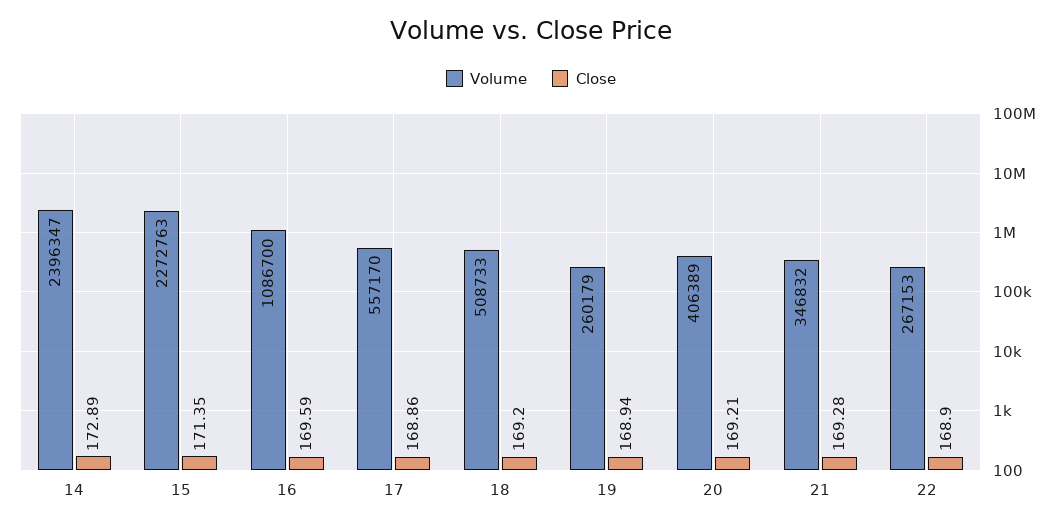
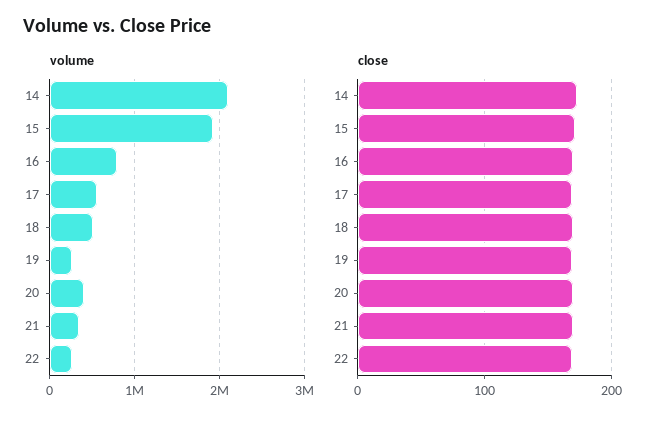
Volume, 14: 2396347 -> 2100000
Volume, 15: 2272763 -> 1900000
Volume, 16: 1086700 -> 800000

